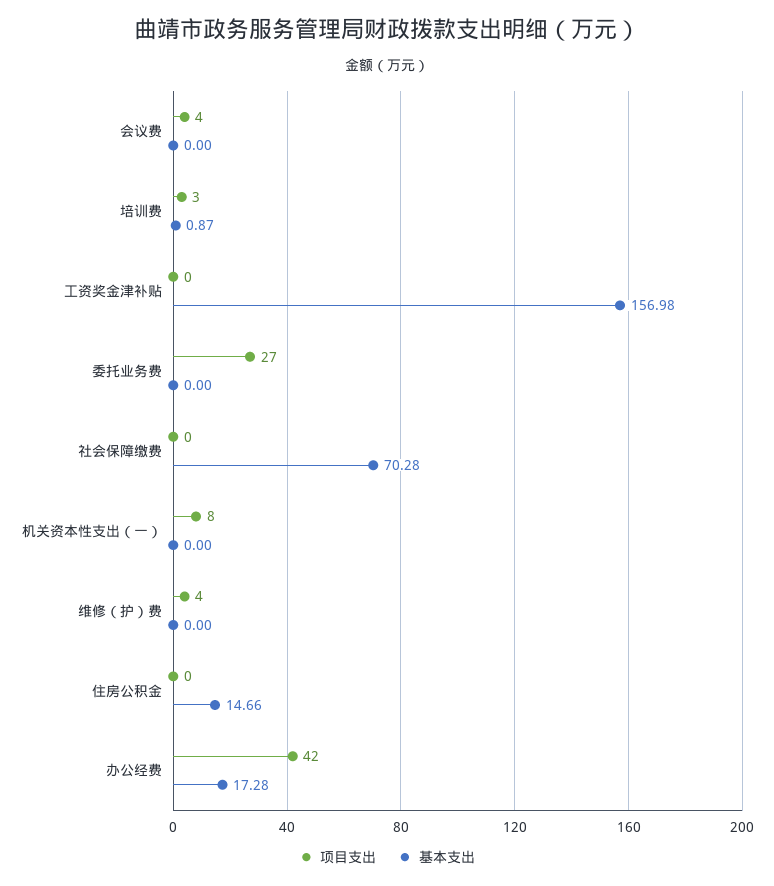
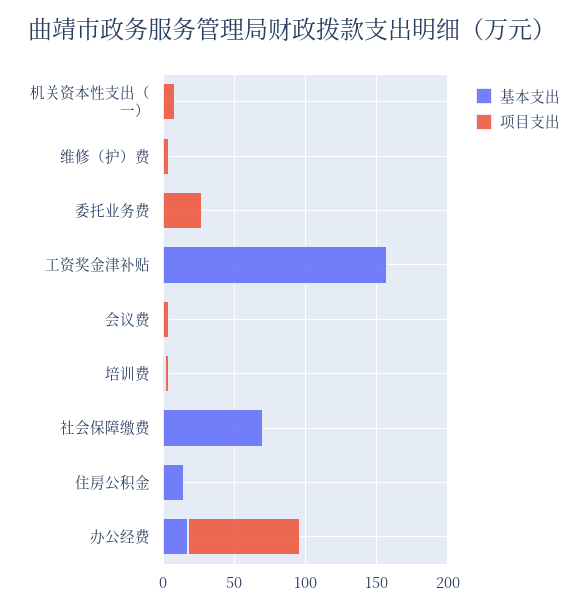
项目支出, 办公经费: 42 -> 80

